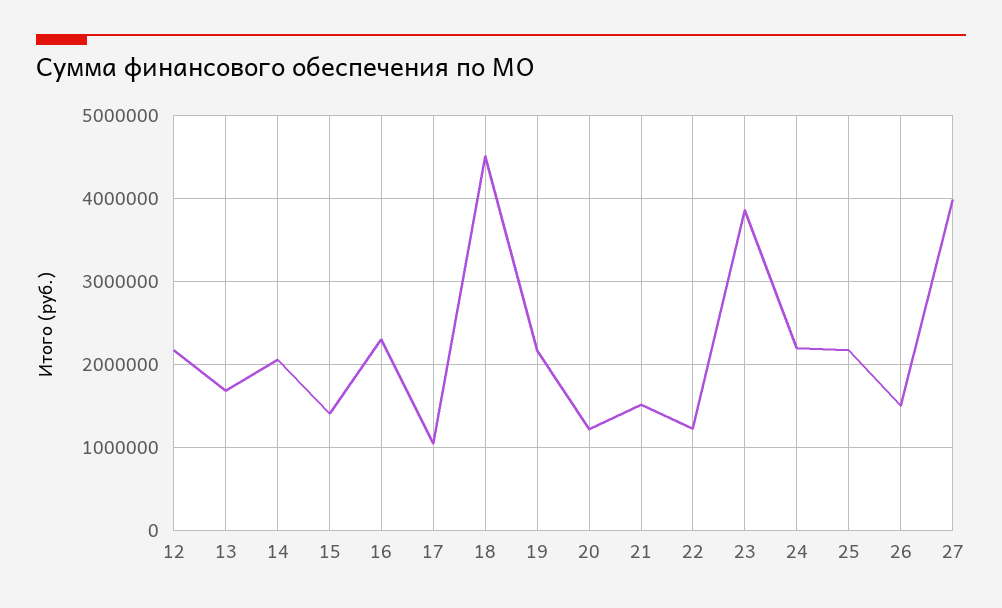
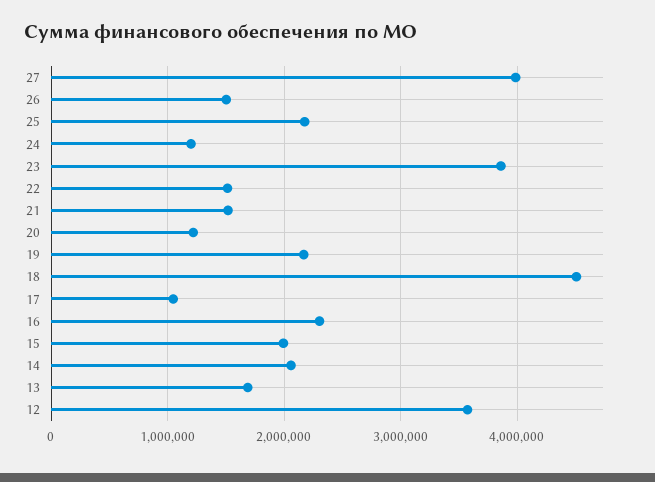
12: 2200000 -> 3600000
15: 1400000 -> 2000000
22: 1200000 -> 1500000
24: 2200000 -> 1200000

